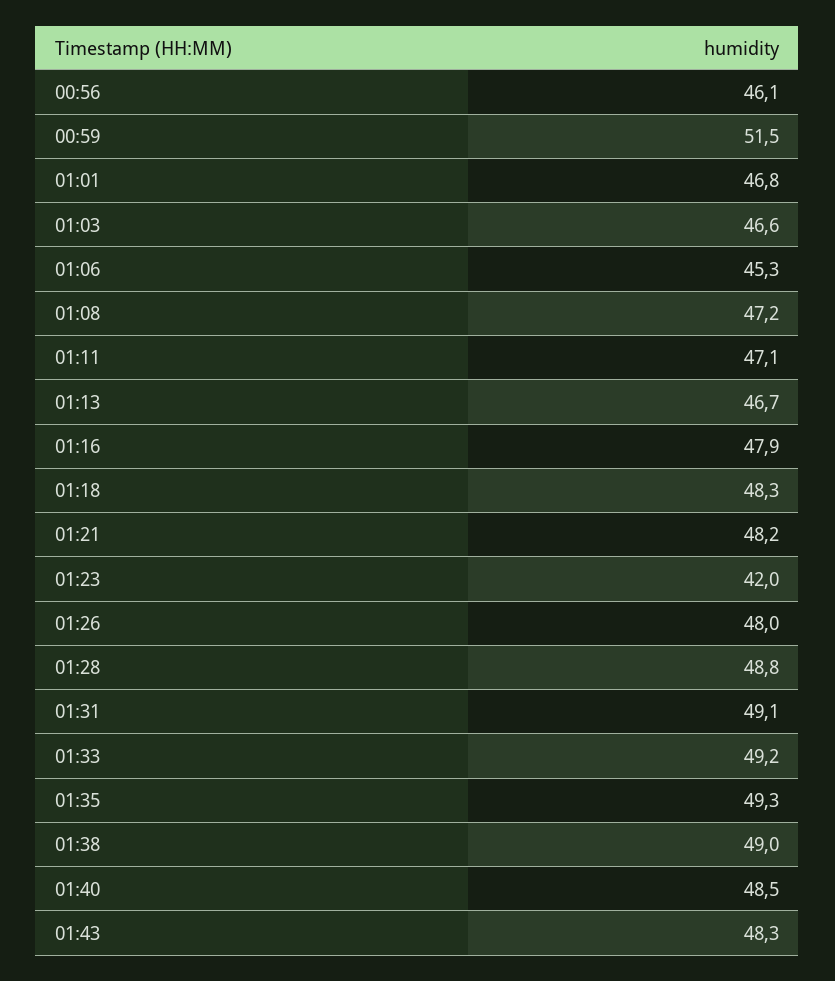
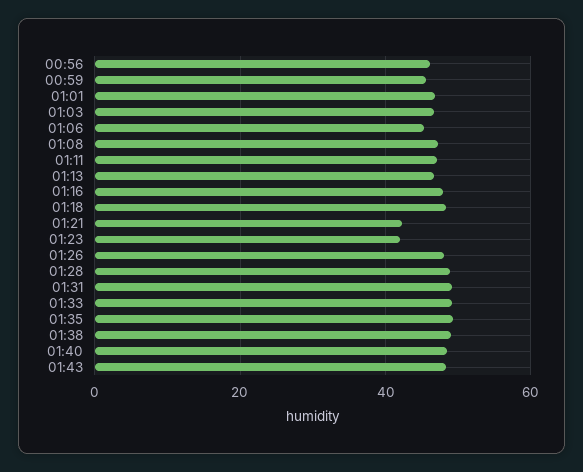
00:59: 51.5 -> 46
01:21: 48.2 -> 42

